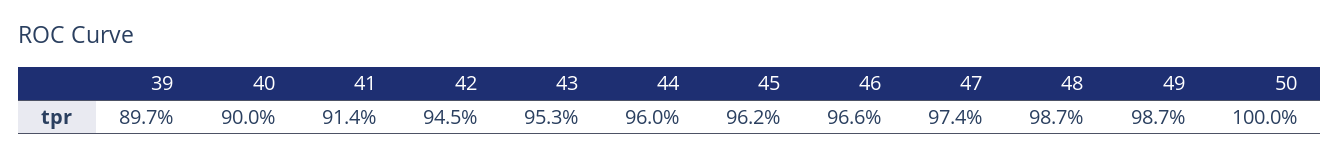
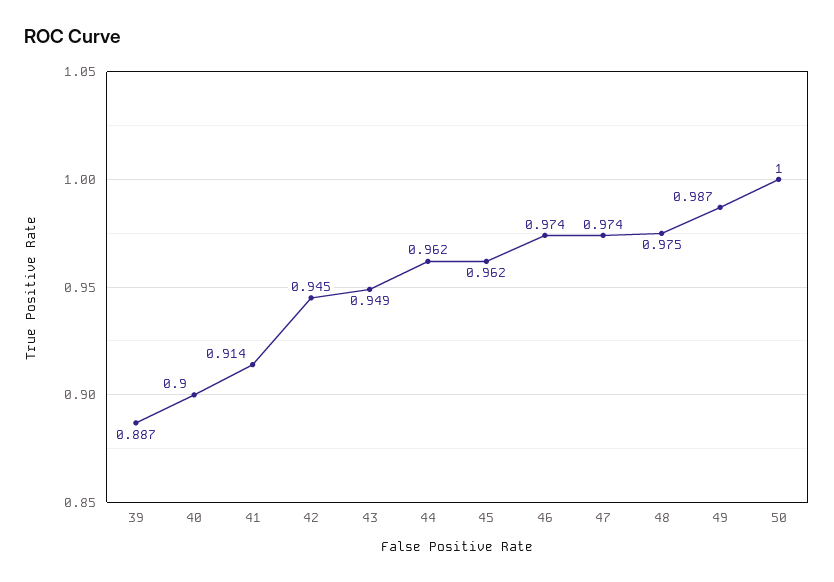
39: 0.897 -> 0.887
43: 0.953 -> 0.949
44: 0.96 -> 0.962
46: 0.966 -> 0.974
48: 0.987 -> 0.975

